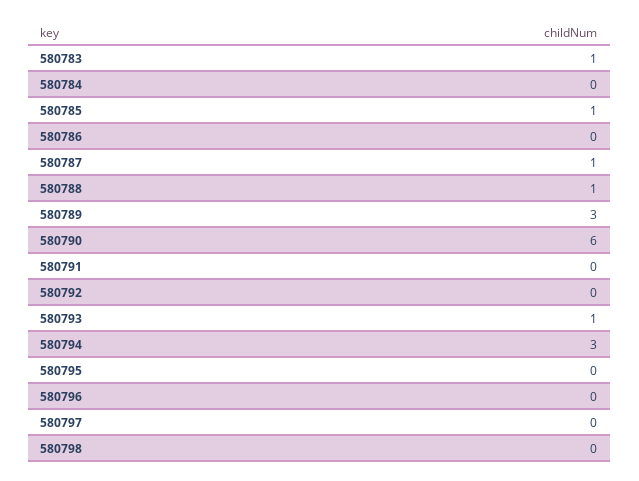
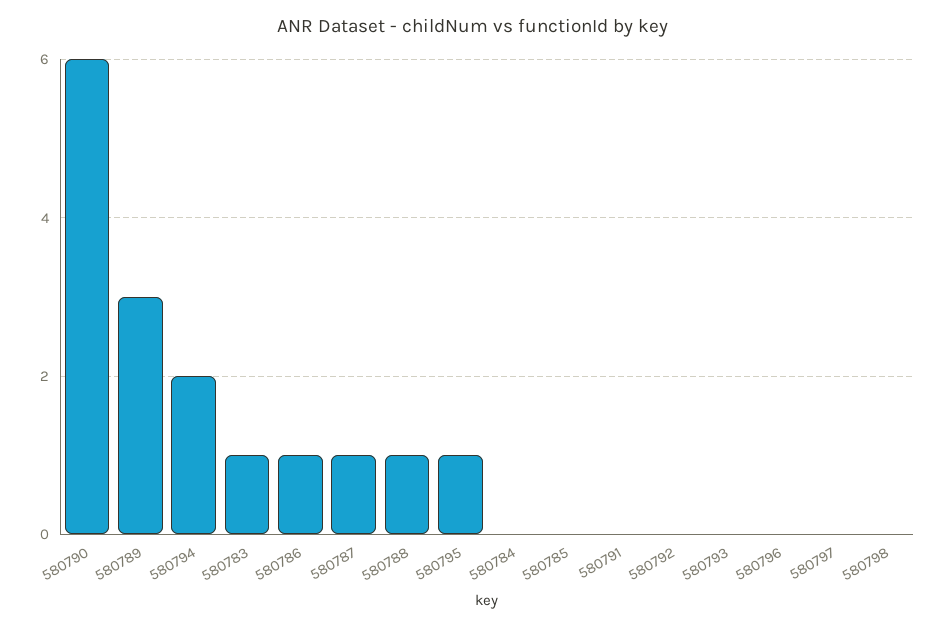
580785: 1 -> 0
580786: 0 -> 1
580793: 1 -> 0
580794: 3 -> 2
580795: 0 -> 1

